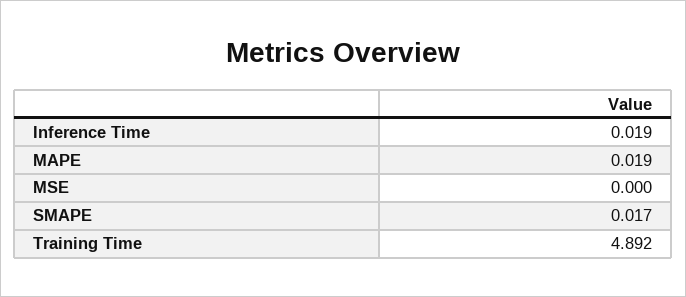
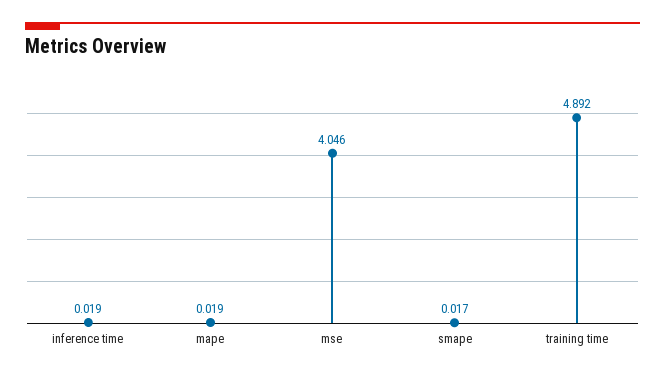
MSE: 0 -> 4.046

